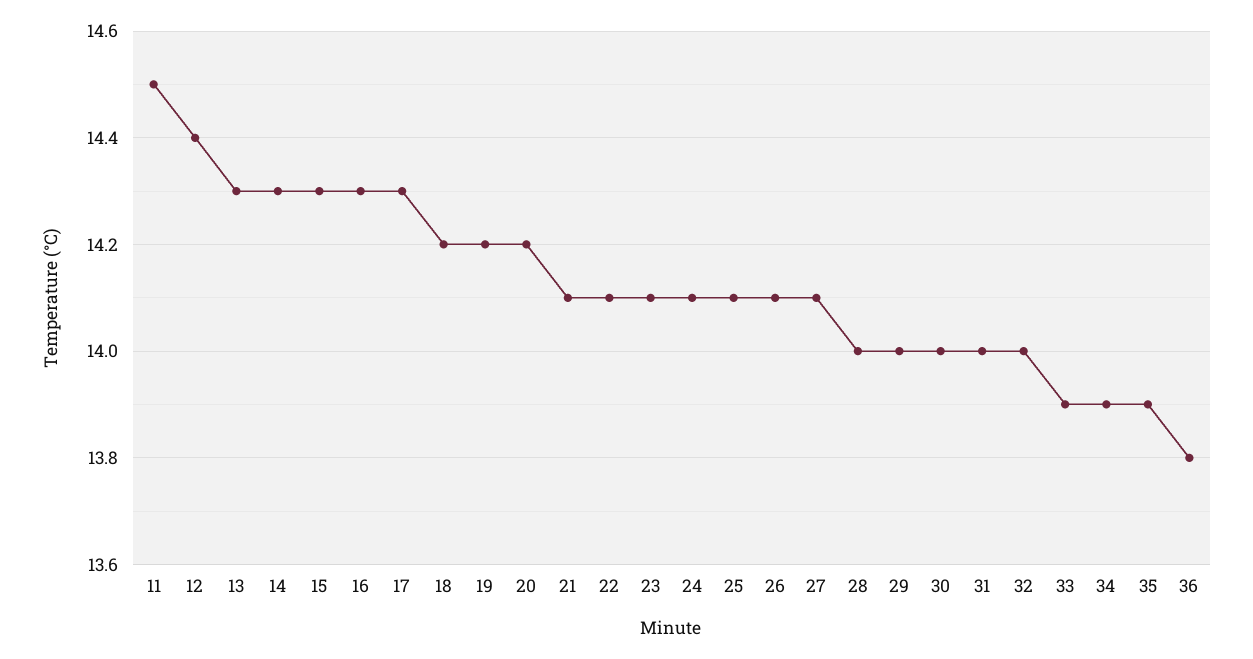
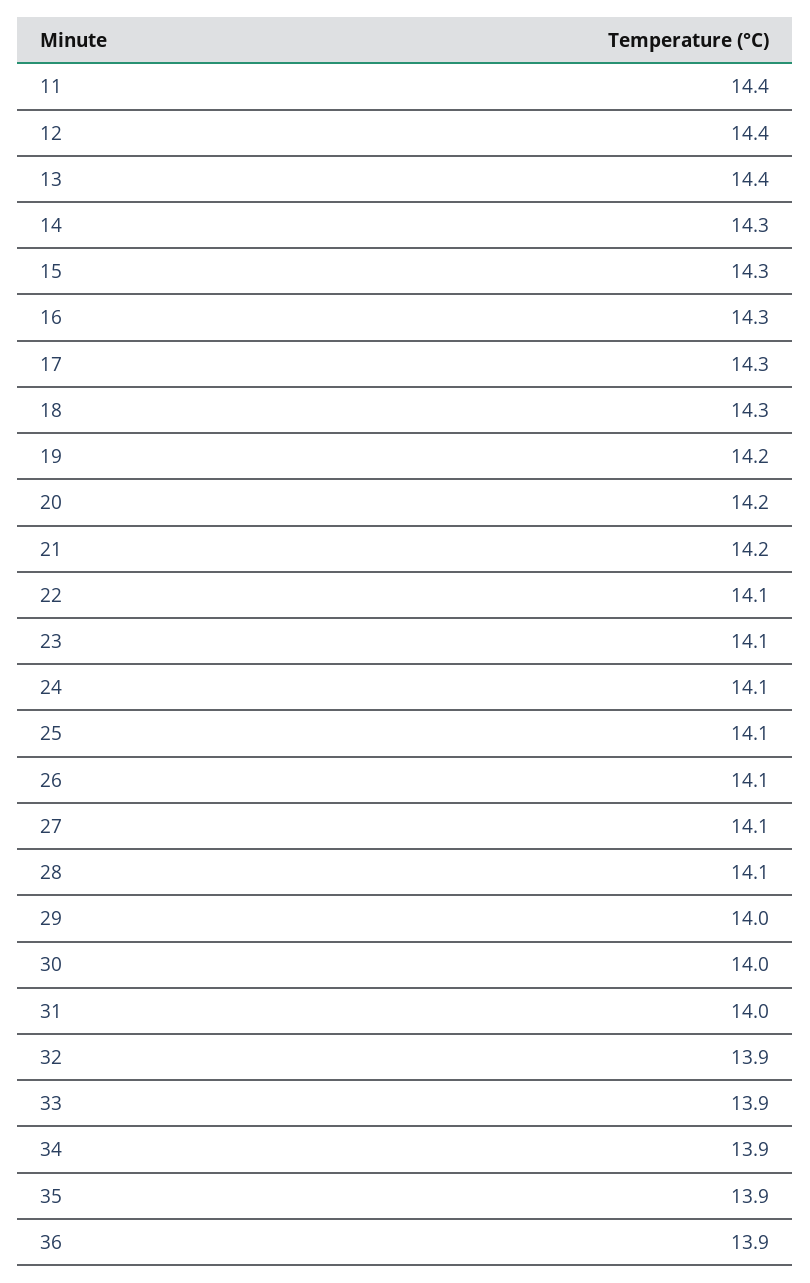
11: 14.5 -> 14.4
13: 14.3 -> 14.4
18: 14.2 -> 14.3
21: 14.1 -> 14.2
28: 14 -> 14.1
32: 14 -> 13.9
36: 13.8 -> 13.9

